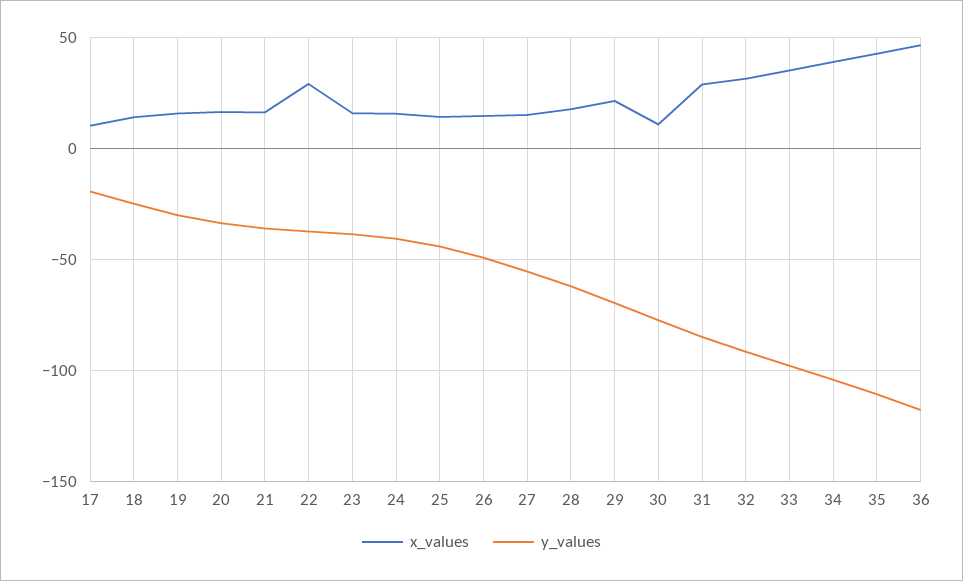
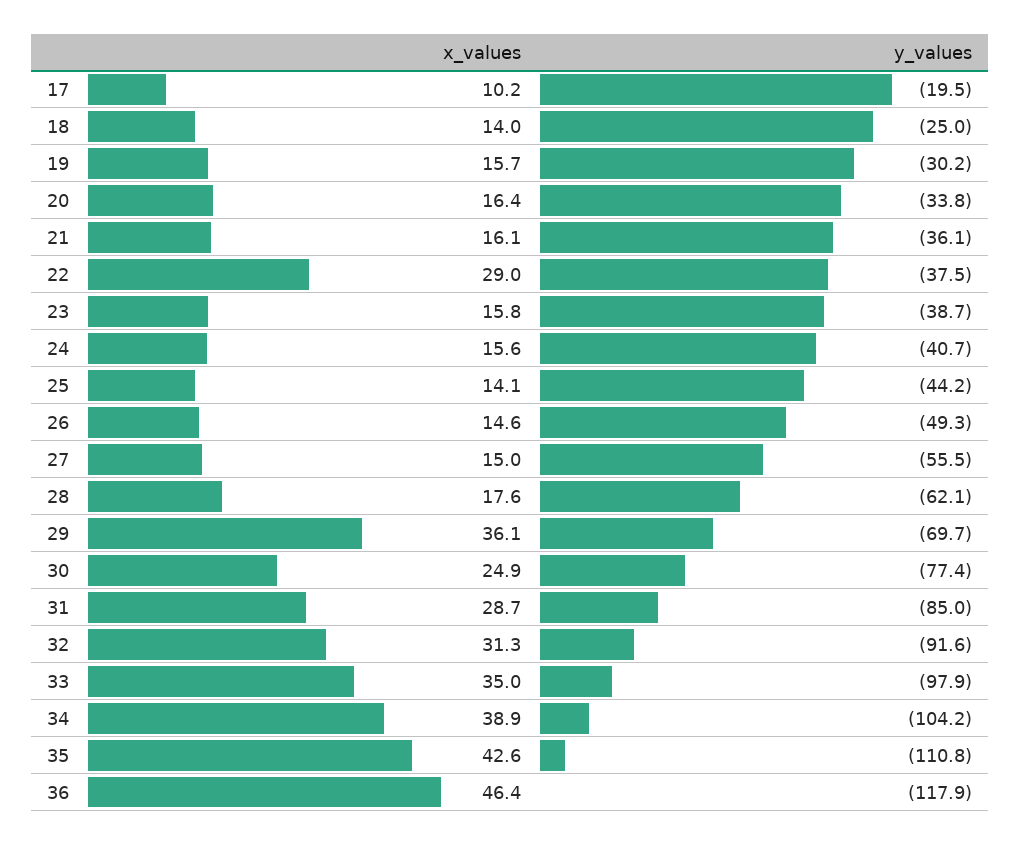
x_values, 29: 20 -> 36.1
x_values, 30: 10 -> 24.9

